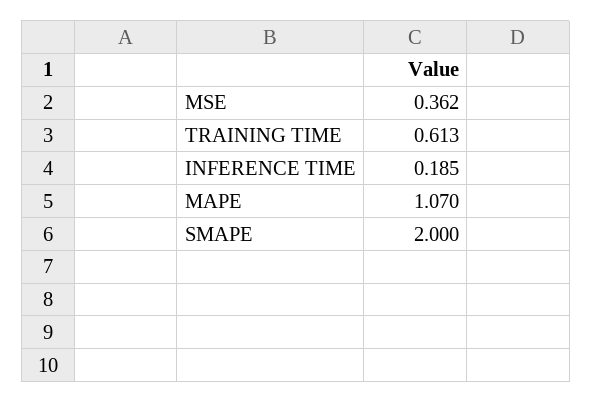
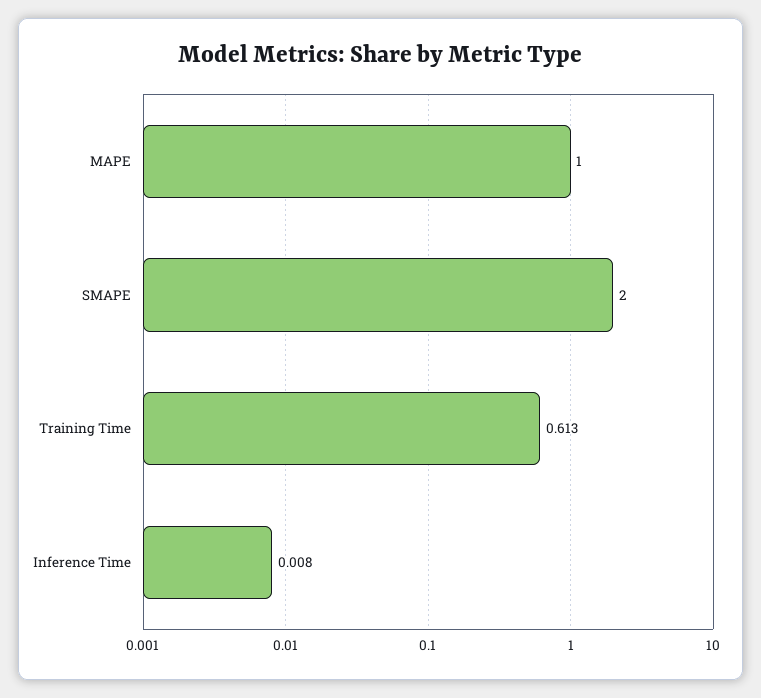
MSE: 0.362 -> none
INFERENCE TIME: 0.185 -> 0.008
MAPE: 1.07 -> 1

